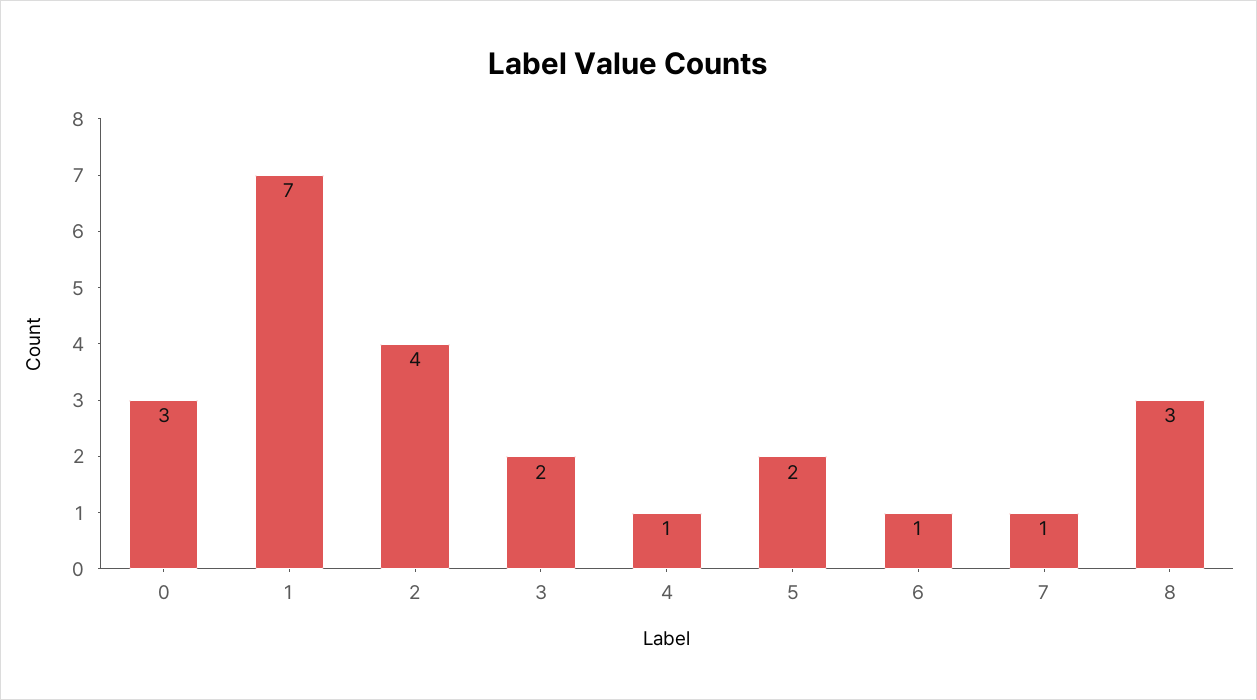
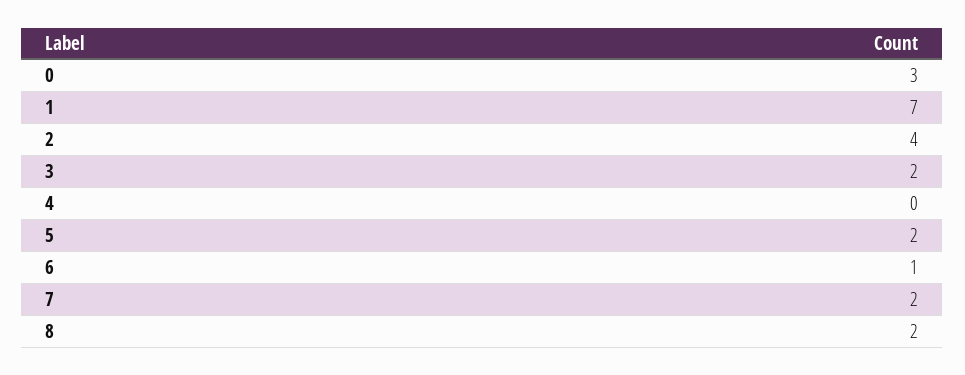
4: 1 -> 0
7: 1 -> 2
8: 3 -> 2

